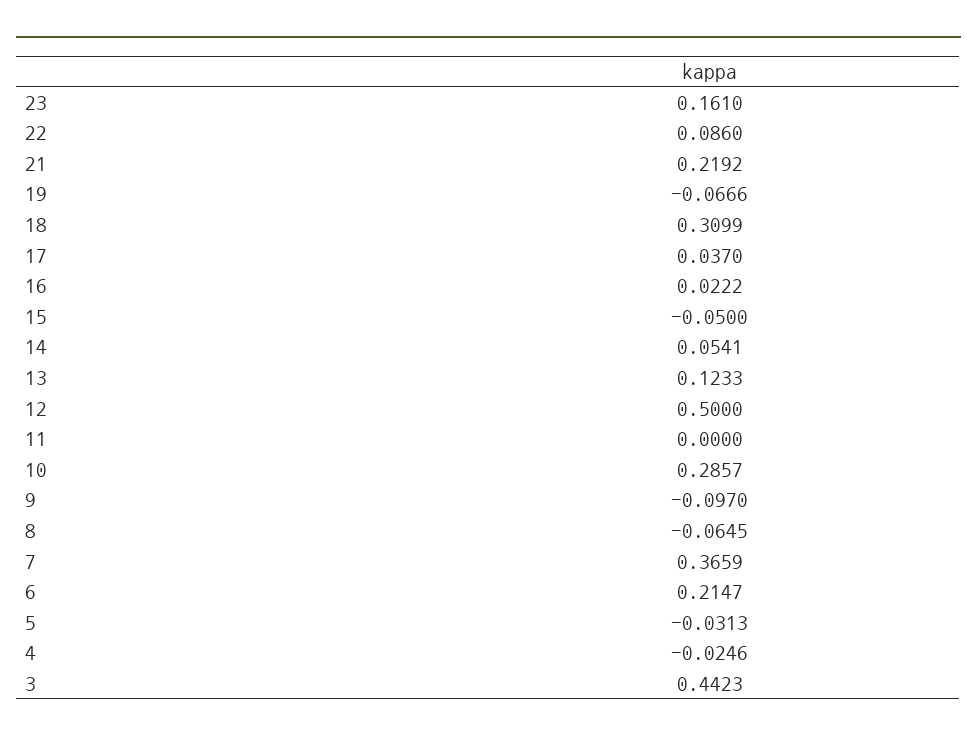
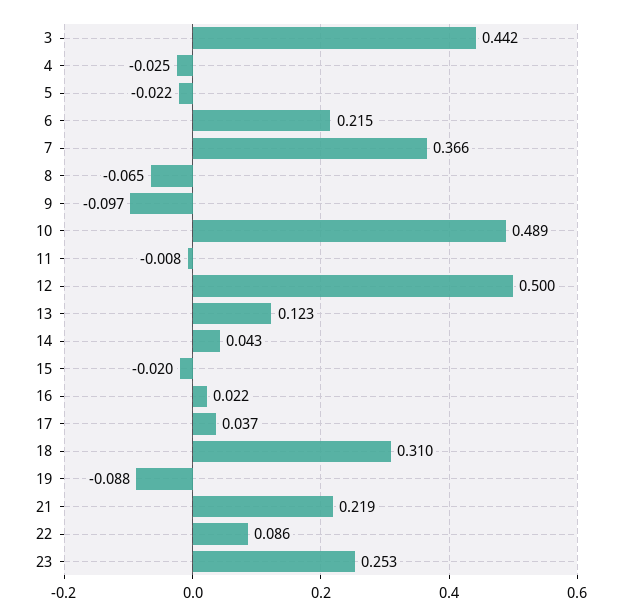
23: 0.161 -> 0.253
19: -0.0666 -> -0.088
15: -0.05 -> -0.02
14: 0.0541 -> 0.043
11: 0 -> -0.008
10: 0.2857 -> 0.489
5: -0.0313 -> -0.022

